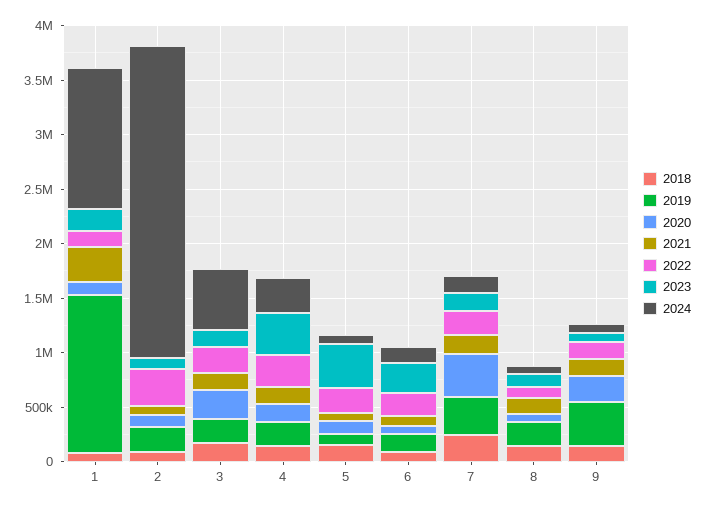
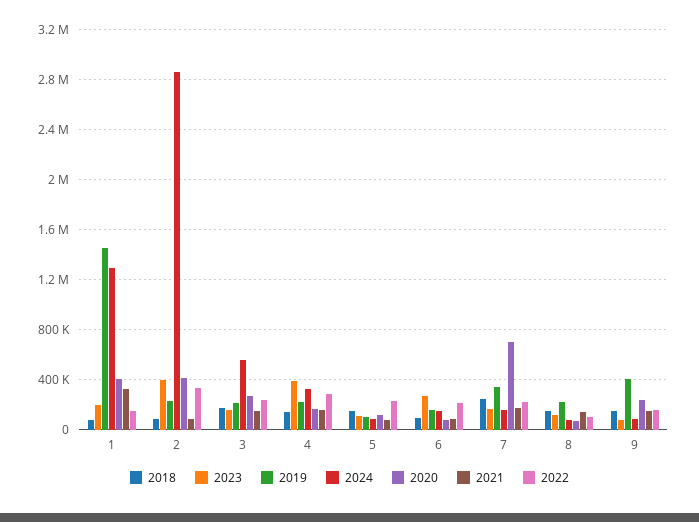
2020, 1: 100000 -> 400000
2020, 2: 100000 -> 400000
2023, 2: 100000 -> 400000
2023, 5: 400000 -> 100000
2020, 7: 400000 -> 700000

